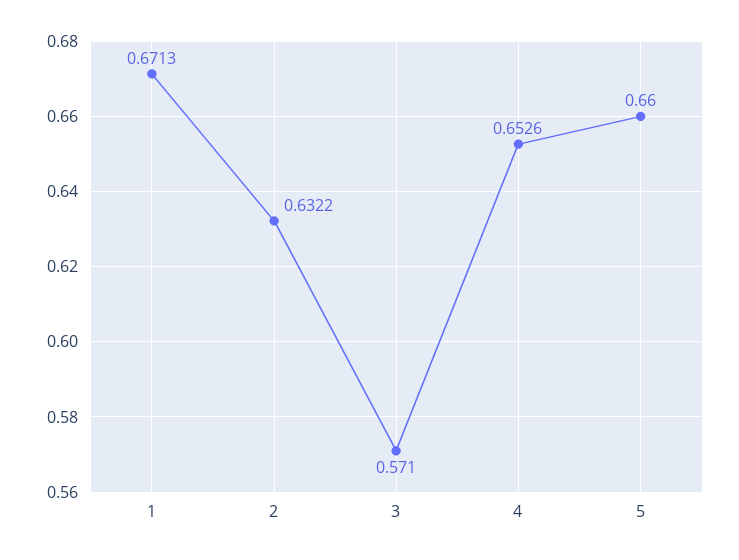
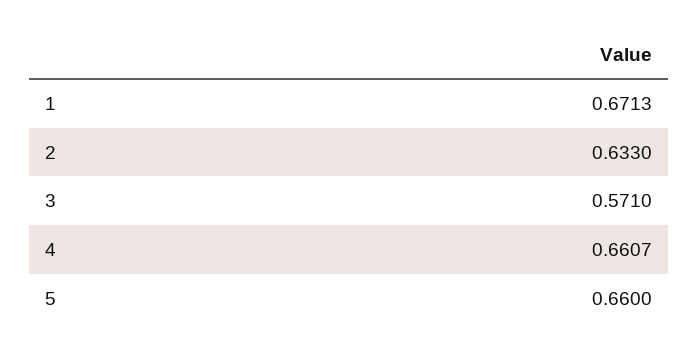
2: 0.6322 -> 0.633
4: 0.6526 -> 0.6607

